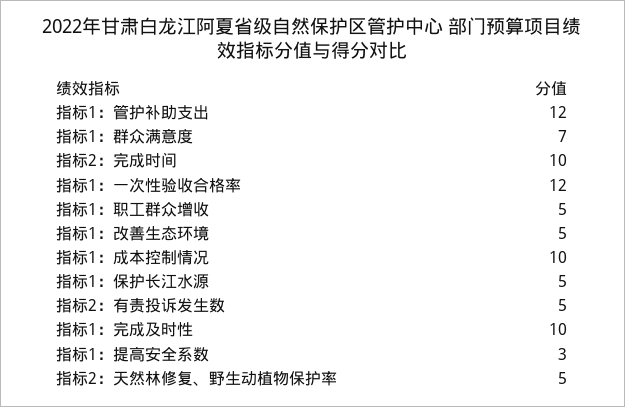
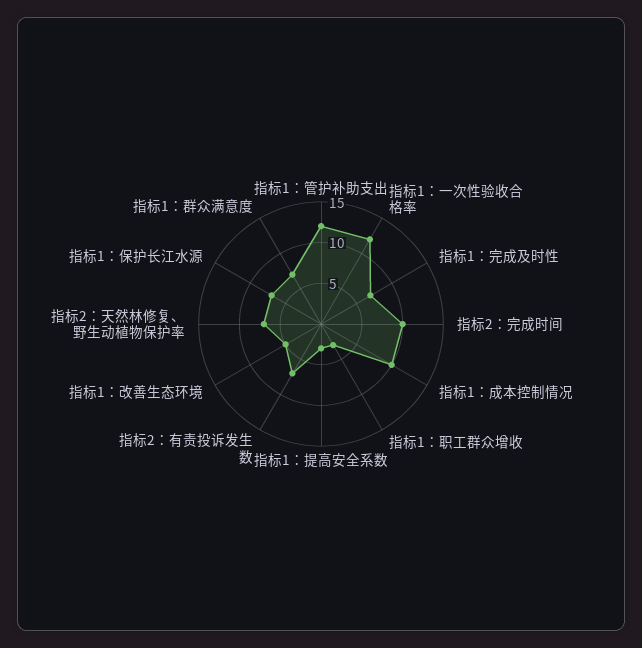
指标1：职工群众增收: 5 -> 3
指标1：保护长江水源: 5 -> 7
指标2：有责投诉发生数: 5 -> 7
指标1：完成及时性: 10 -> 7
指标2：天然林修复、野生动植物保护率: 5 -> 7

